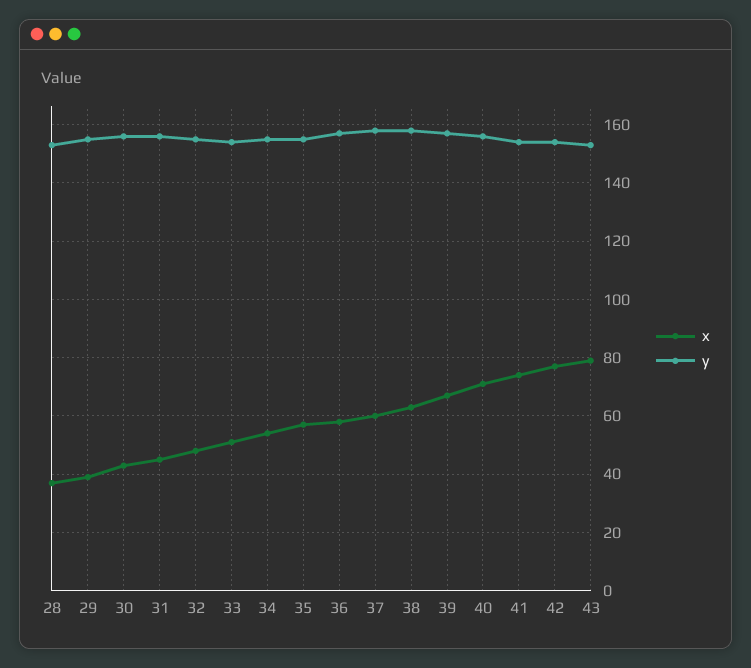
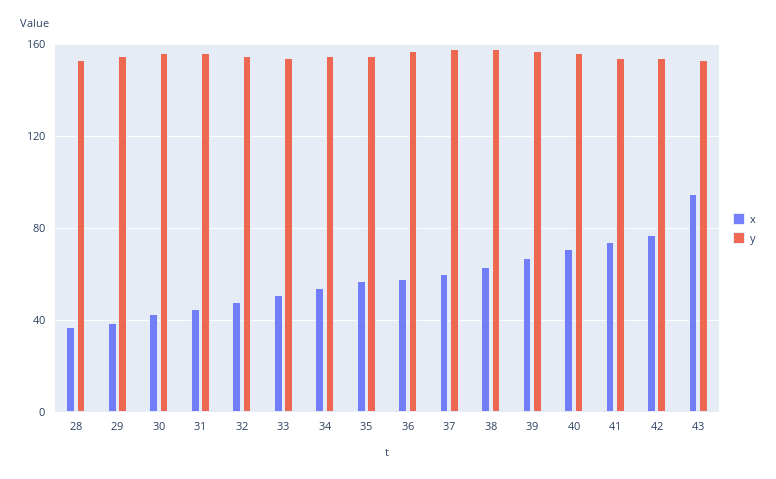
x, 43: 80 -> 95

